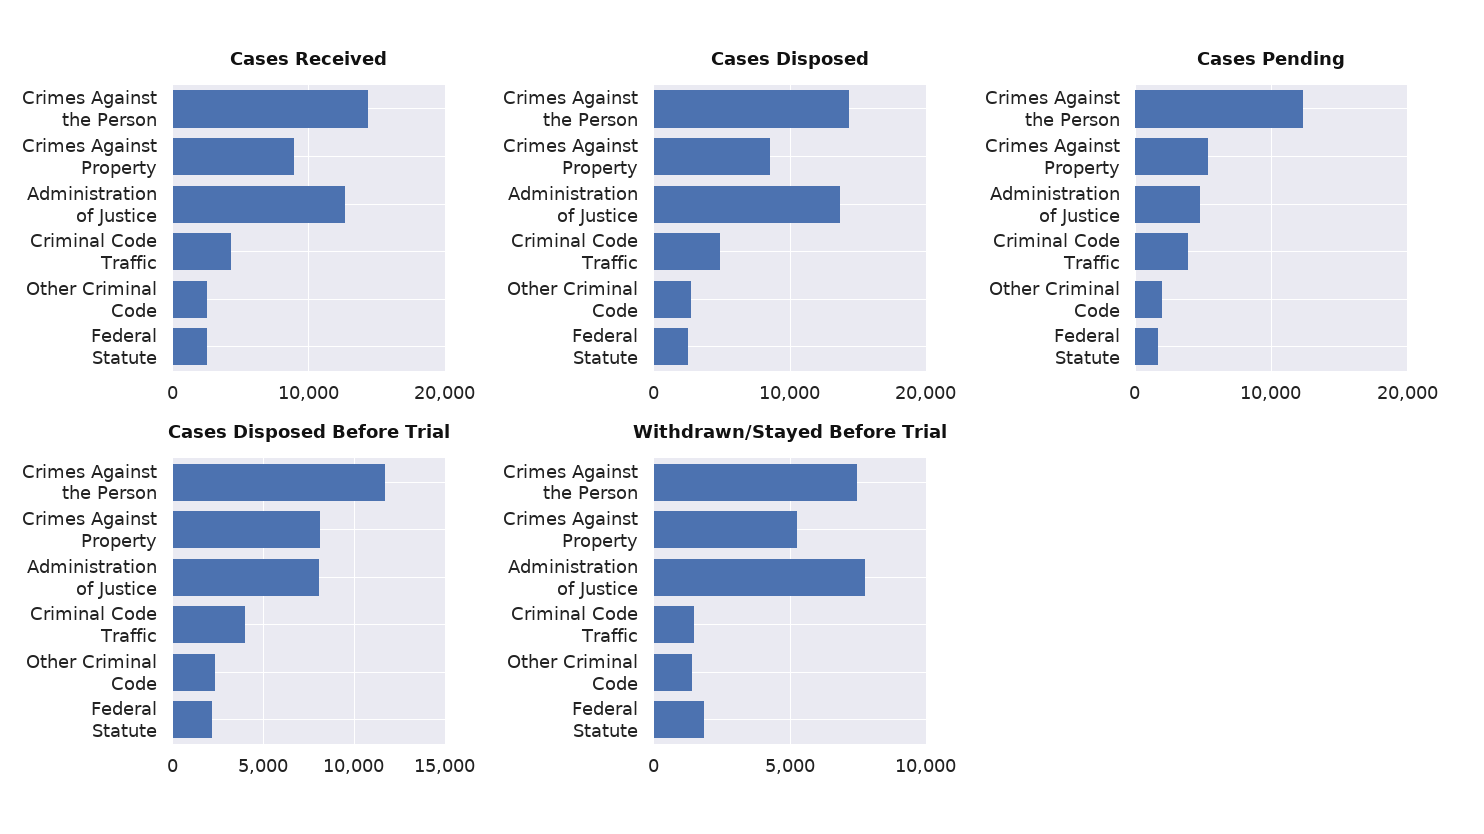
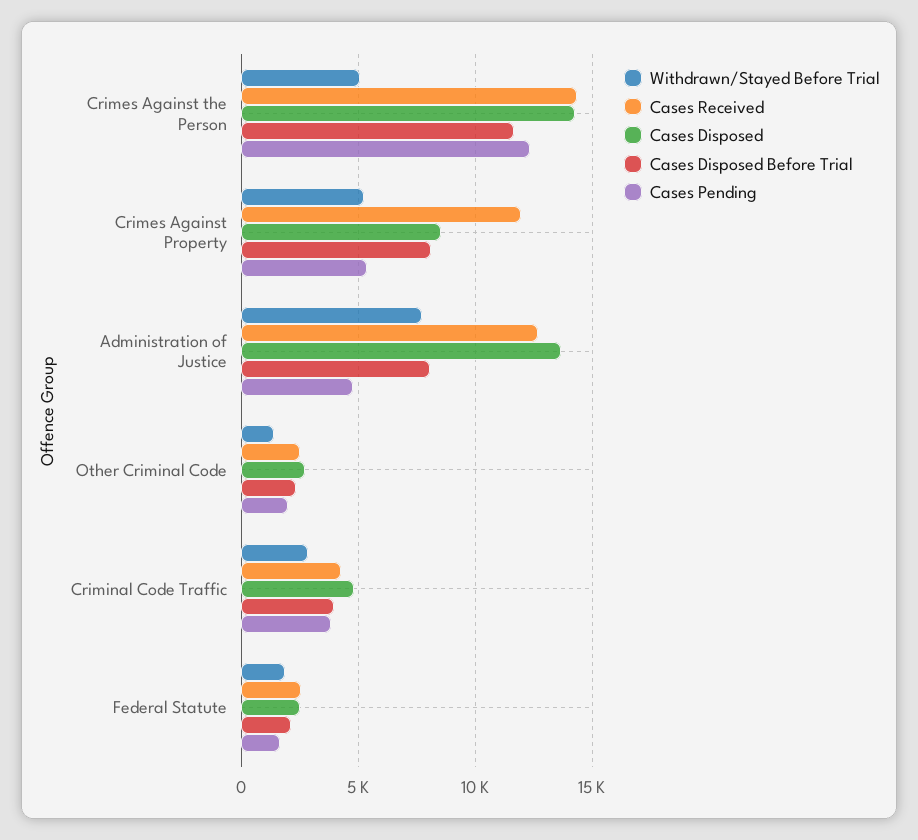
Cases Received, Crimes Against Property: 9000 -> 12000
Withdrawn/Stayed Before Trial, Crimes Against the Person: 7500 -> 5000
Withdrawn/Stayed Before Trial, Criminal Code Traffic: 1500 -> 3000

